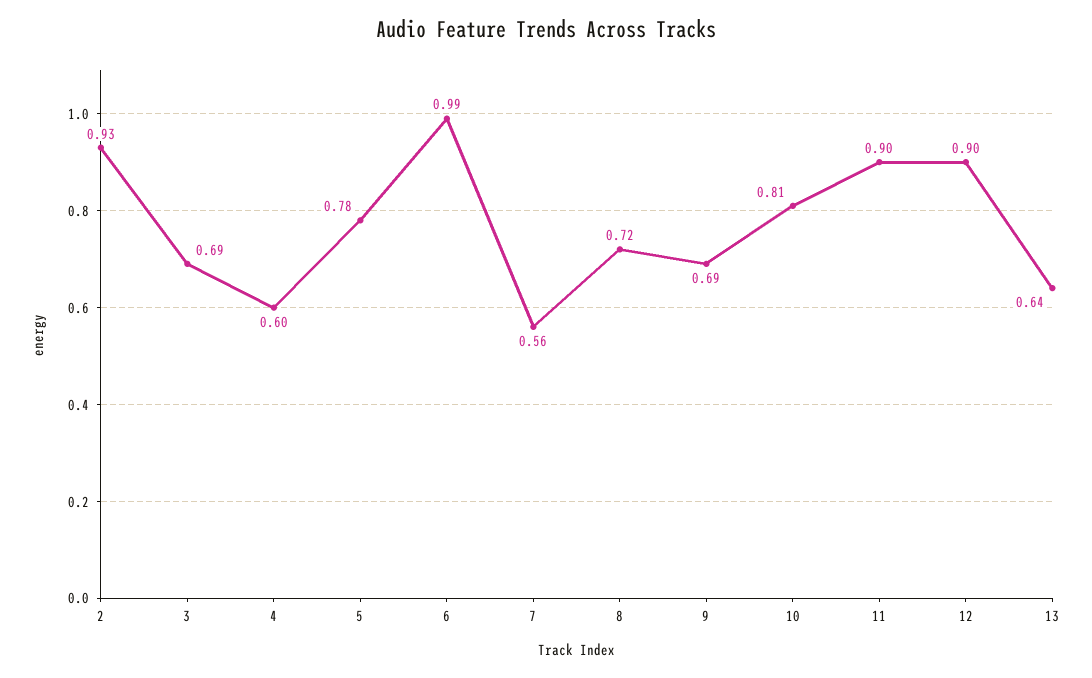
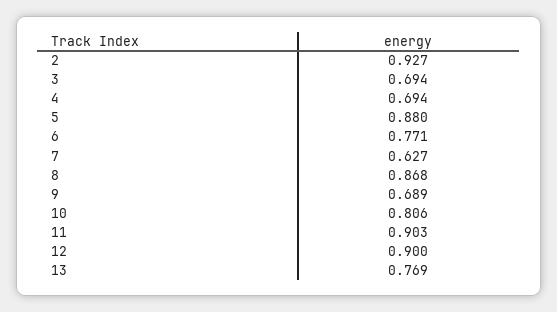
4: 0.6 -> 0.694
5: 0.78 -> 0.88
6: 0.99 -> 0.771
7: 0.56 -> 0.627
8: 0.72 -> 0.868
13: 0.64 -> 0.769

